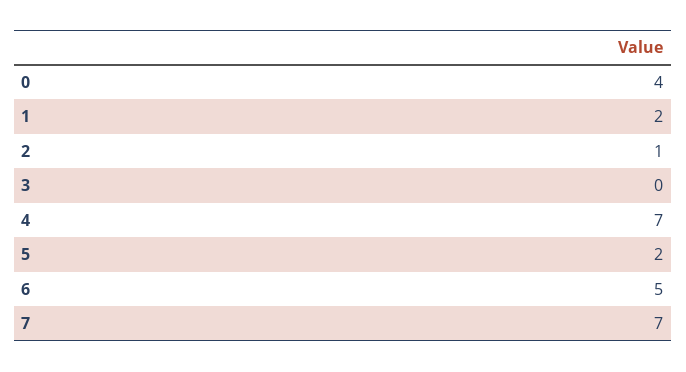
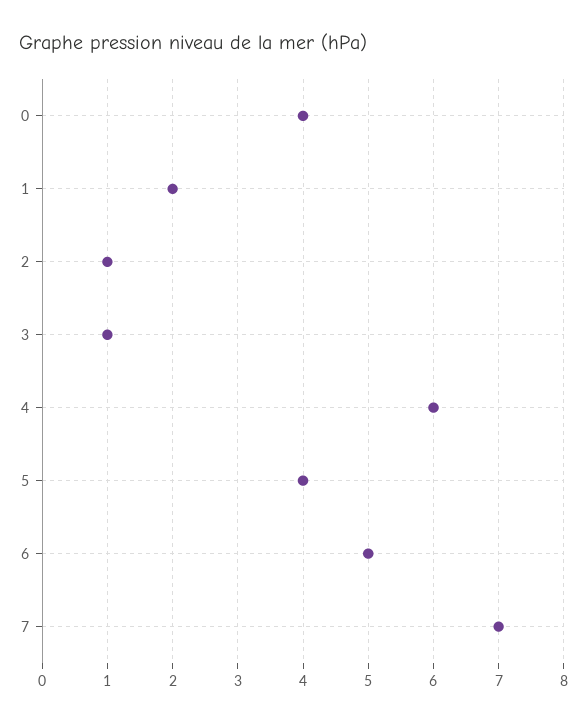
3: 0 -> 1
4: 7 -> 6
5: 2 -> 4

